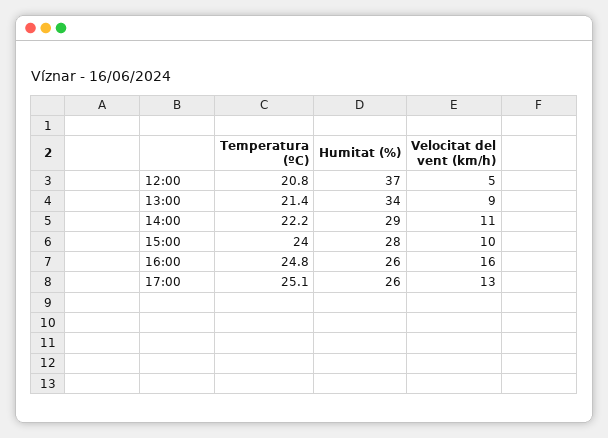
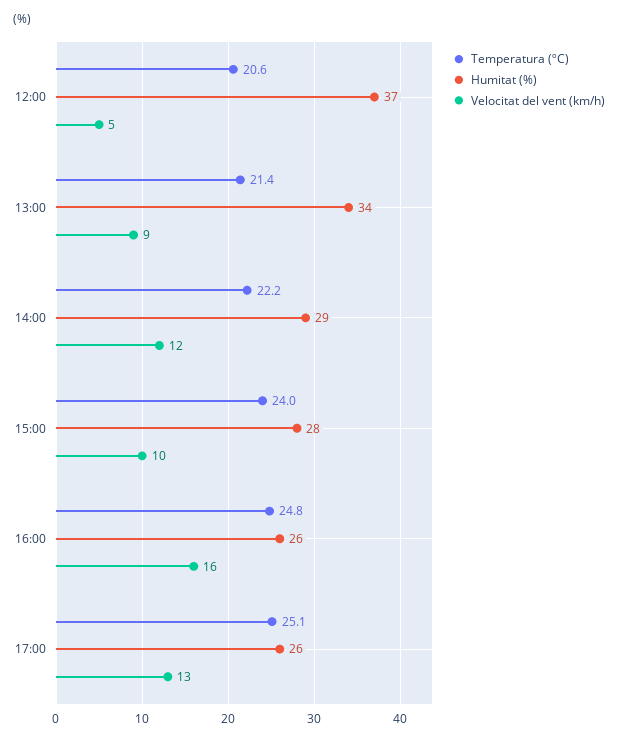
Temperatura (ºC), 12:00: 20.8 -> 20.6
Velocitat del vent (km/h), 14:00: 11 -> 12

